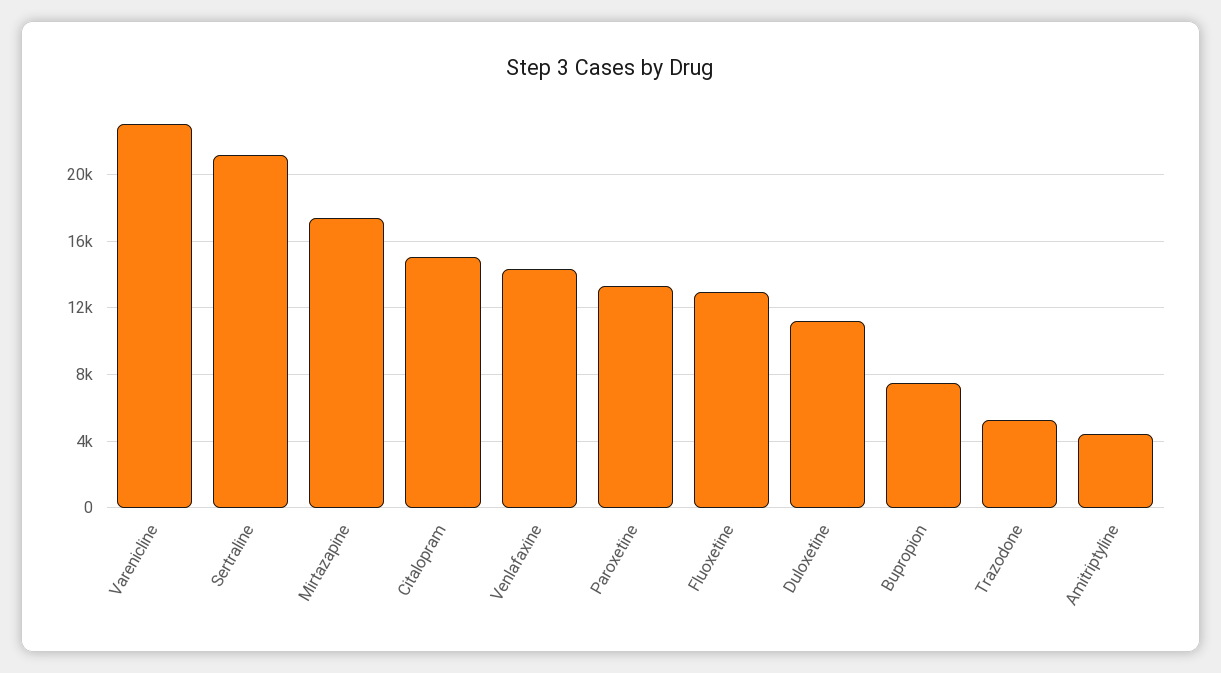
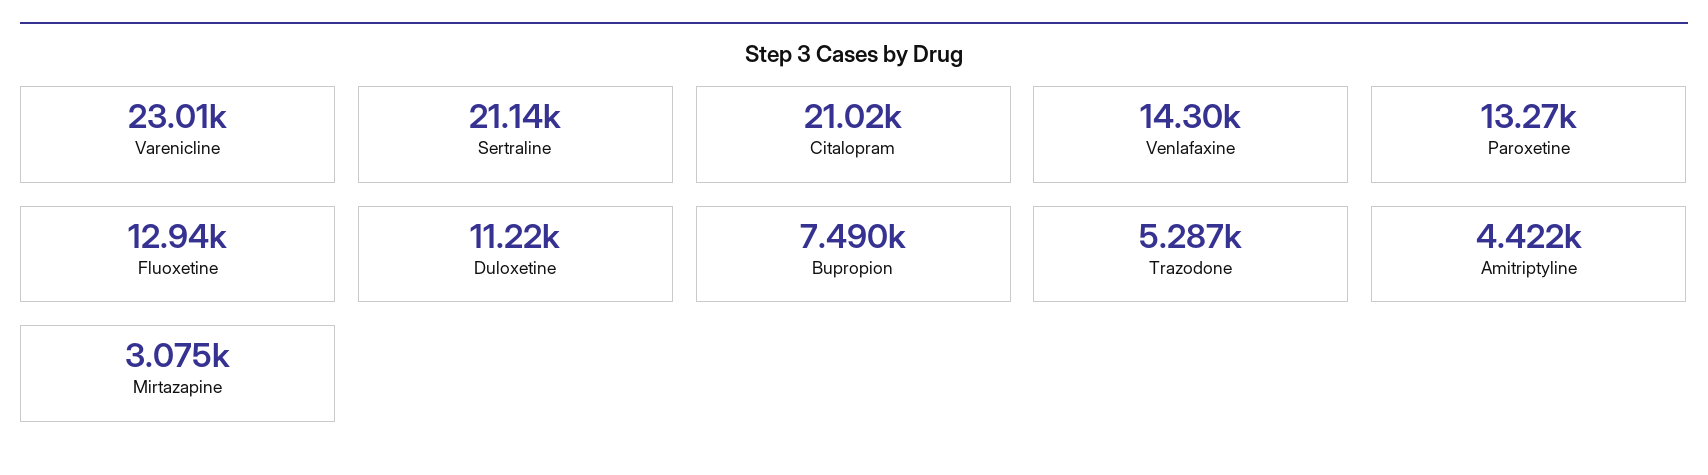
Mirtazapine: 17500 -> 3075
Citalopram: 15000 -> 21020

